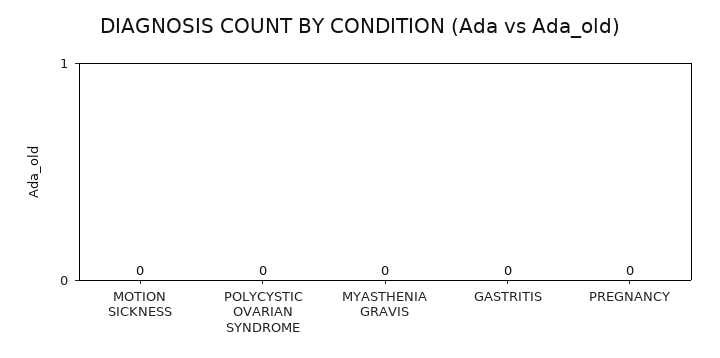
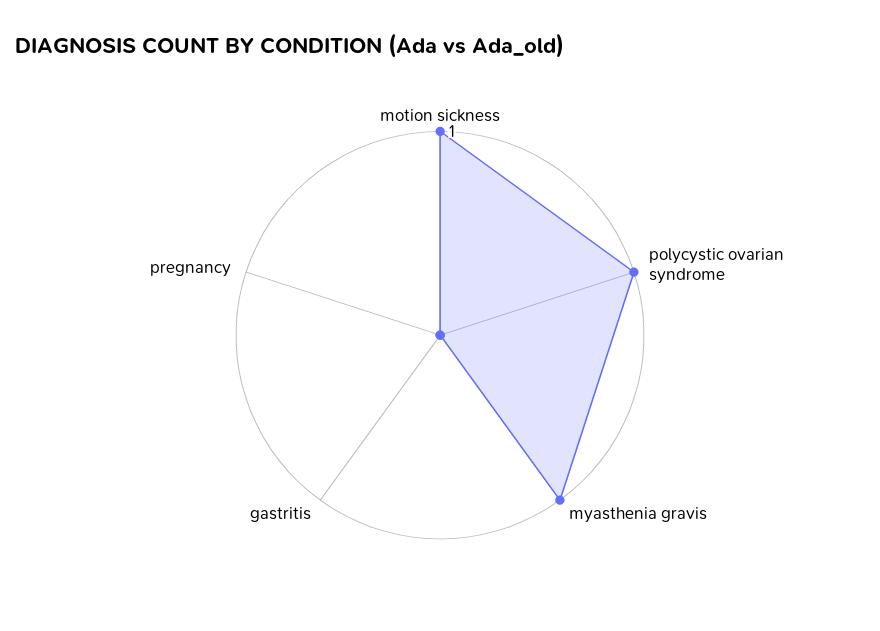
MOTION SICKNESS: 0 -> 1
POLYCYSTIC OVARIAN SYNDROME: 0 -> 1
MYASTHENIA GRAVIS: 0 -> 1

